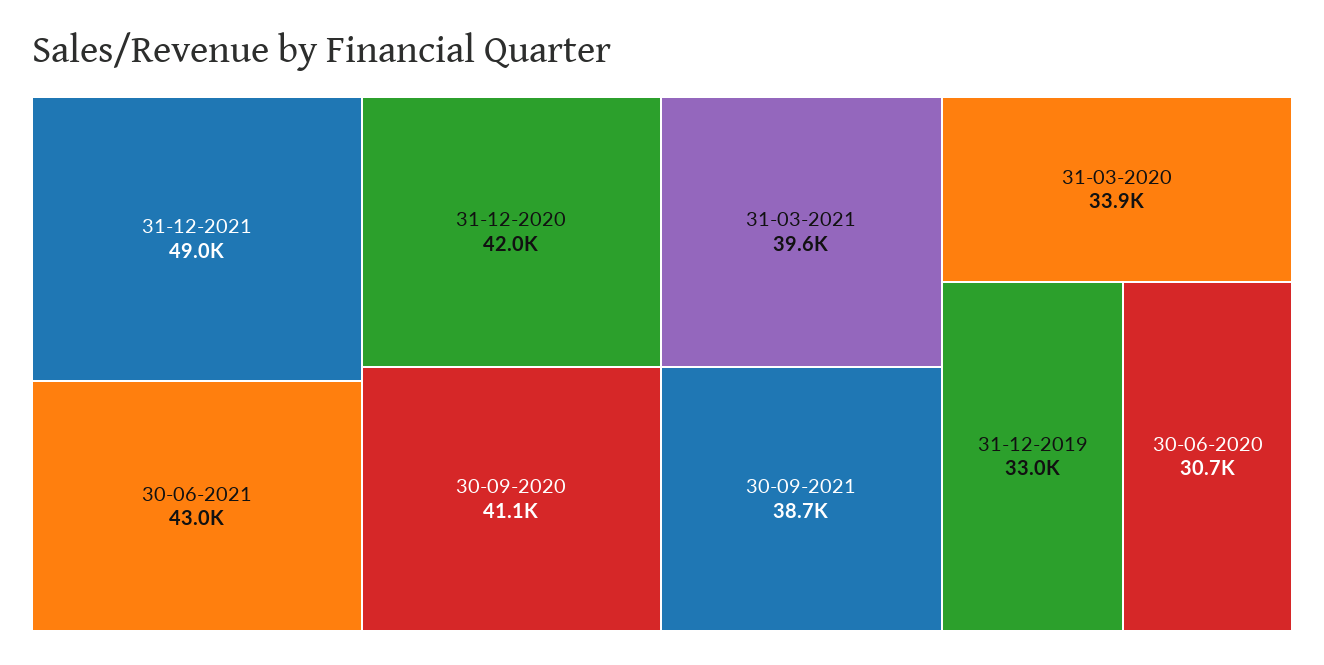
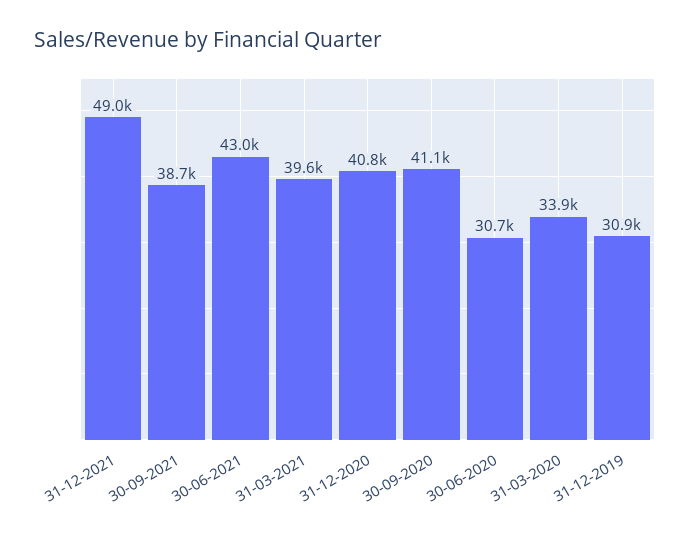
31-12-2020: 42000 -> 40800
31-12-2019: 33000 -> 30900

